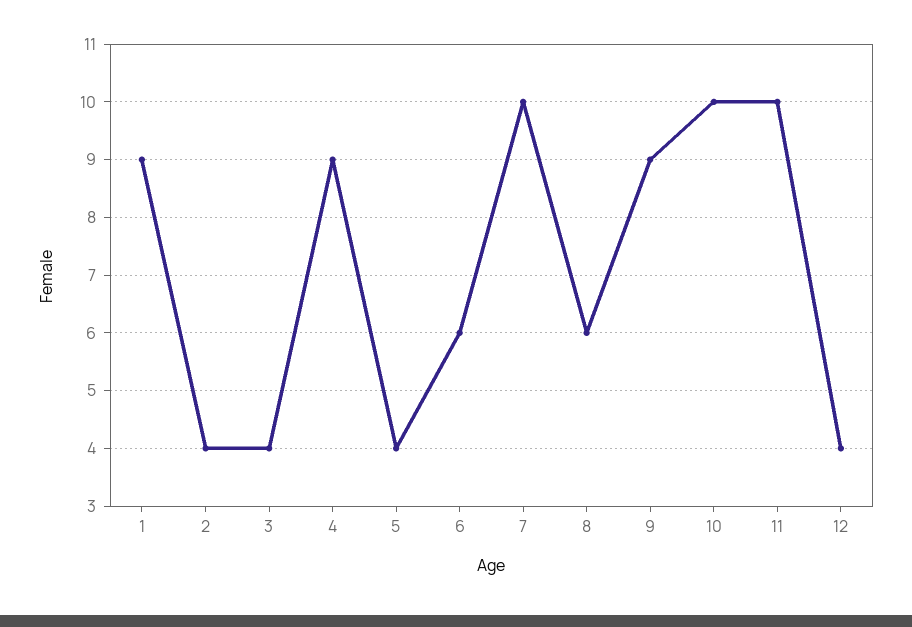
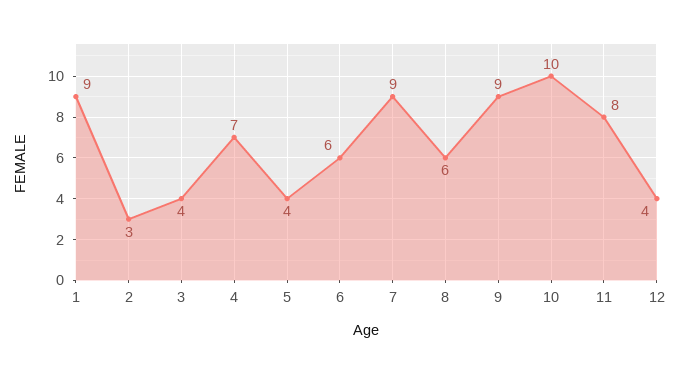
2: 4 -> 3
4: 9 -> 7
7: 10 -> 9
11: 10 -> 8

